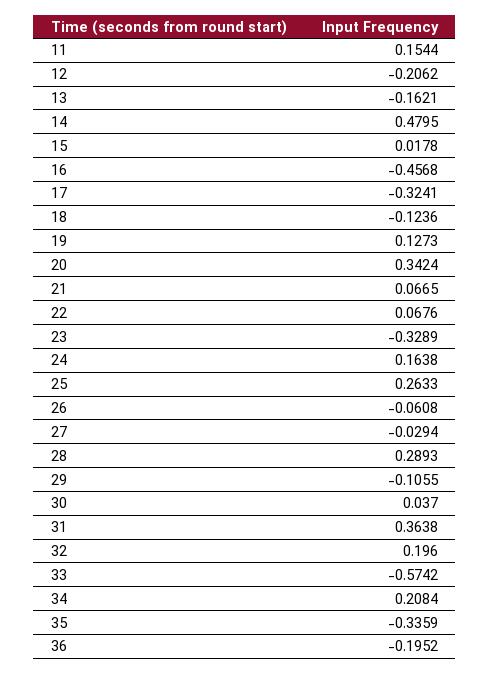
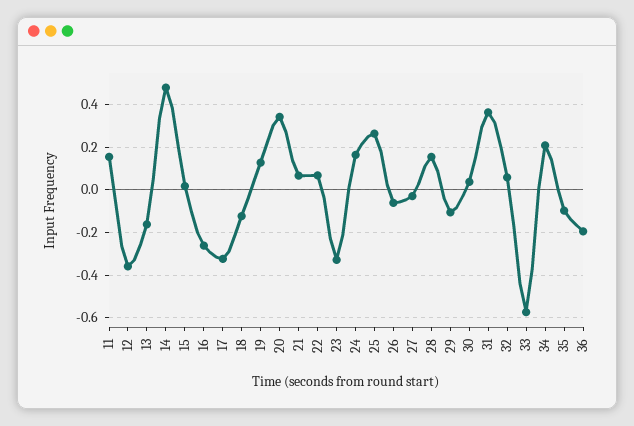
12: -0.2062 -> -0.35
16: -0.4568 -> -0.25
28: 0.2893 -> 0.15
32: 0.196 -> 0.05
35: -0.3359 -> -0.1

